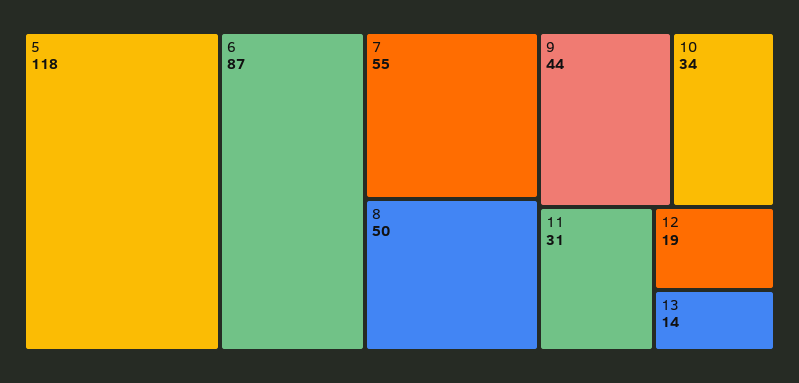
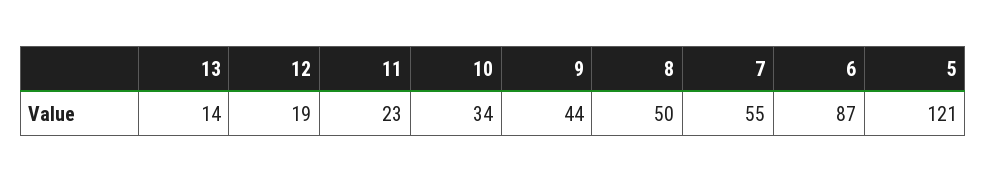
5: 118 -> 121
11: 31 -> 23

